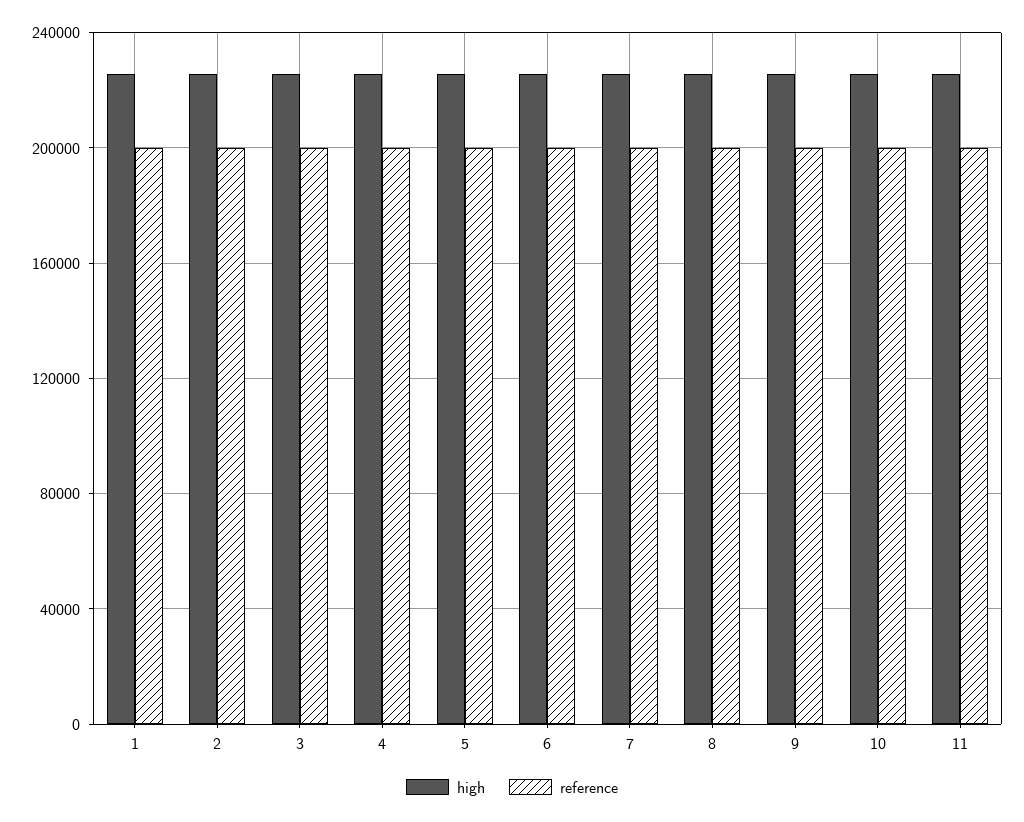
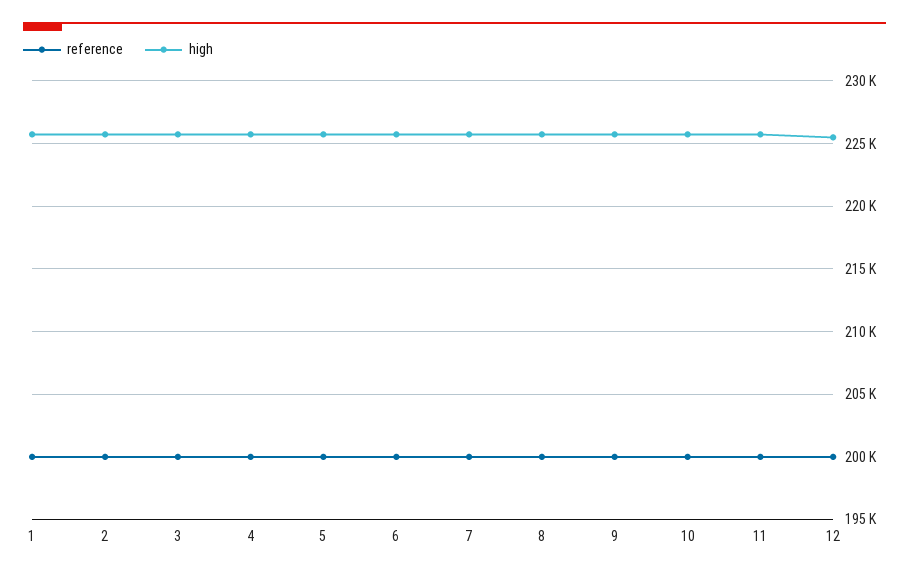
reference, 12: none -> 200000
high, 12: none -> 225500

